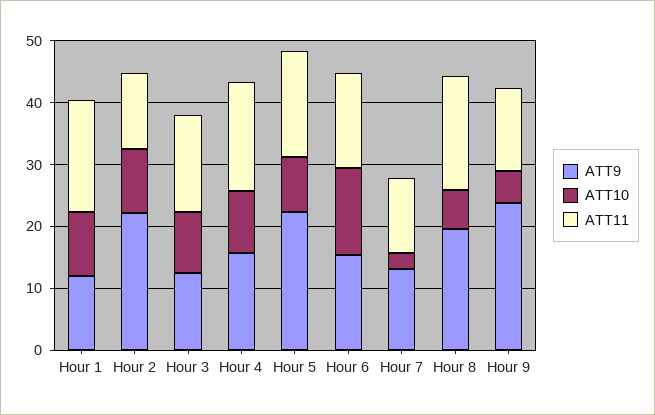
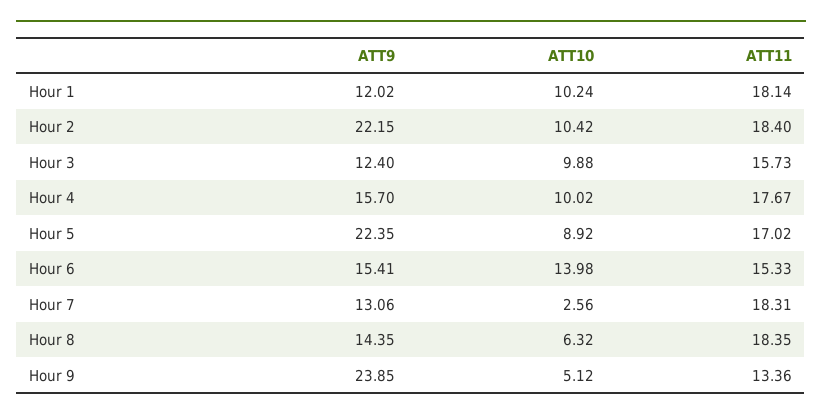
ATT11, Hour 2: 12 -> 18.4
ATT11, Hour 7: 12 -> 18.31
ATT9, Hour 8: 20 -> 14.35

